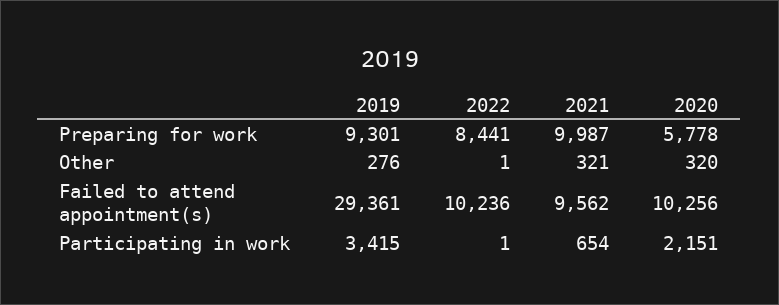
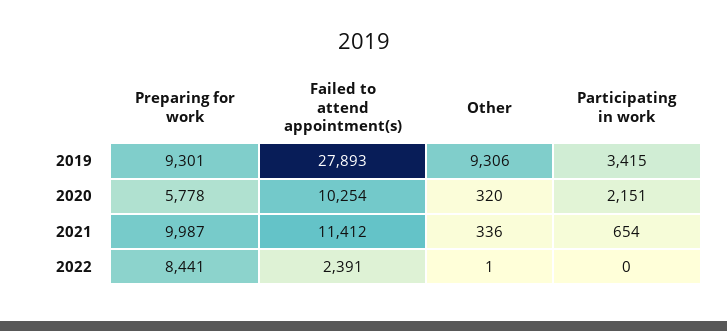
2019, Other: 276 -> 9306
2021, Other: 321 -> 336
2019, Failed to attend appointment(s): 29361 -> 27893
2022, Failed to attend appointment(s): 10236 -> 2391
2021, Failed to attend appointment(s): 9562 -> 11412
2020, Failed to attend appointment(s): 10256 -> 10254
2022, Participating in work: 1 -> 0

